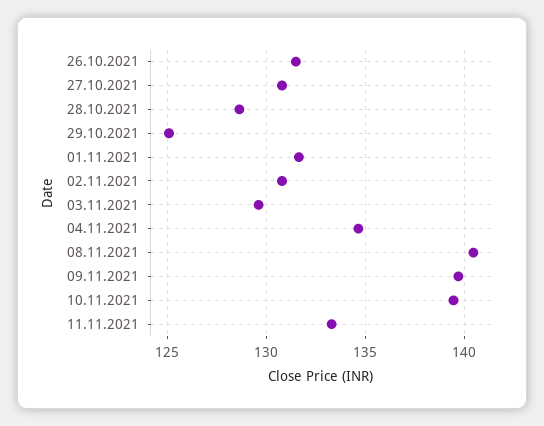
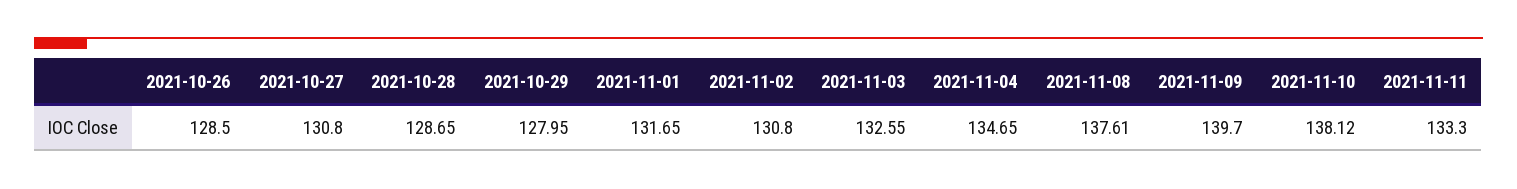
26.10.2021: 131.5 -> 128.5
29.10.2021: 125 -> 127.95
03.11.2021: 129.5 -> 132.55
08.11.2021: 140.5 -> 137.61
10.11.2021: 139.5 -> 138.12

